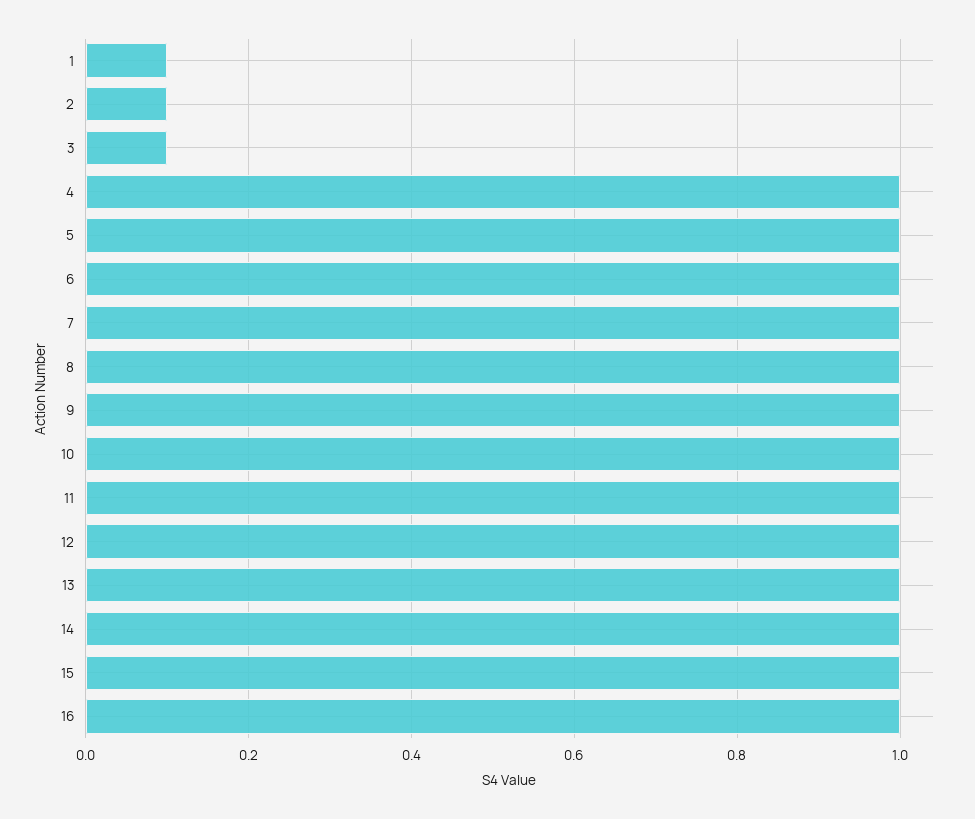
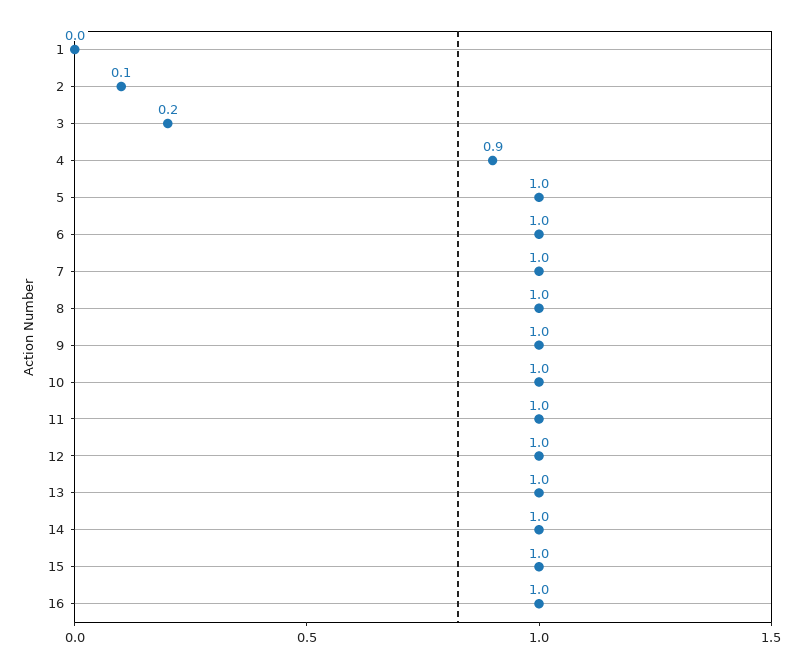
1: 0.1 -> 0
3: 0.1 -> 0.2
4: 1 -> 0.9

